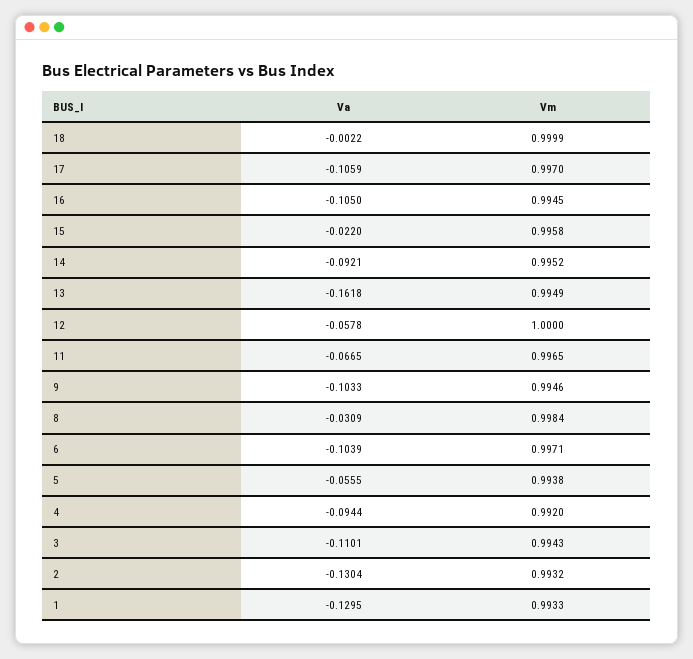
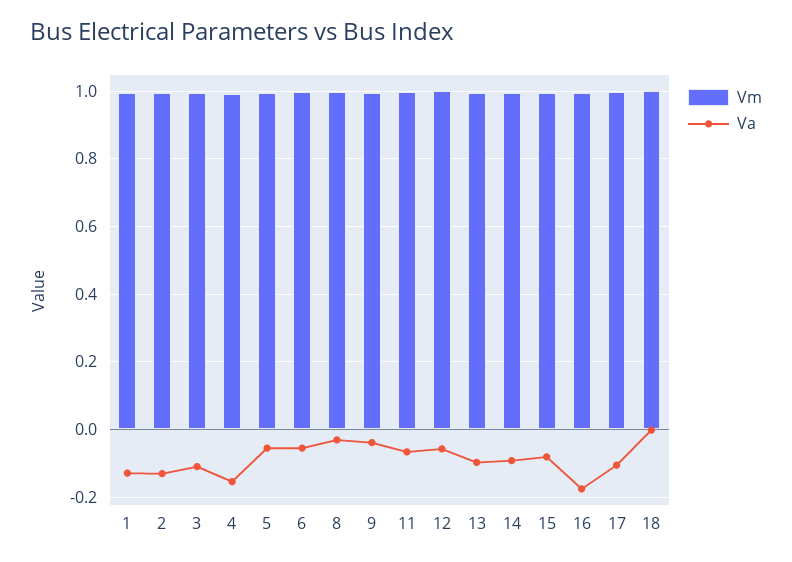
Va, 16: -0.105 -> -0.18
Va, 15: -0.022 -> -0.08
Va, 13: -0.1618 -> -0.1
Va, 9: -0.1033 -> -0.04
Va, 6: -0.1039 -> -0.06
Va, 4: -0.0944 -> -0.16

